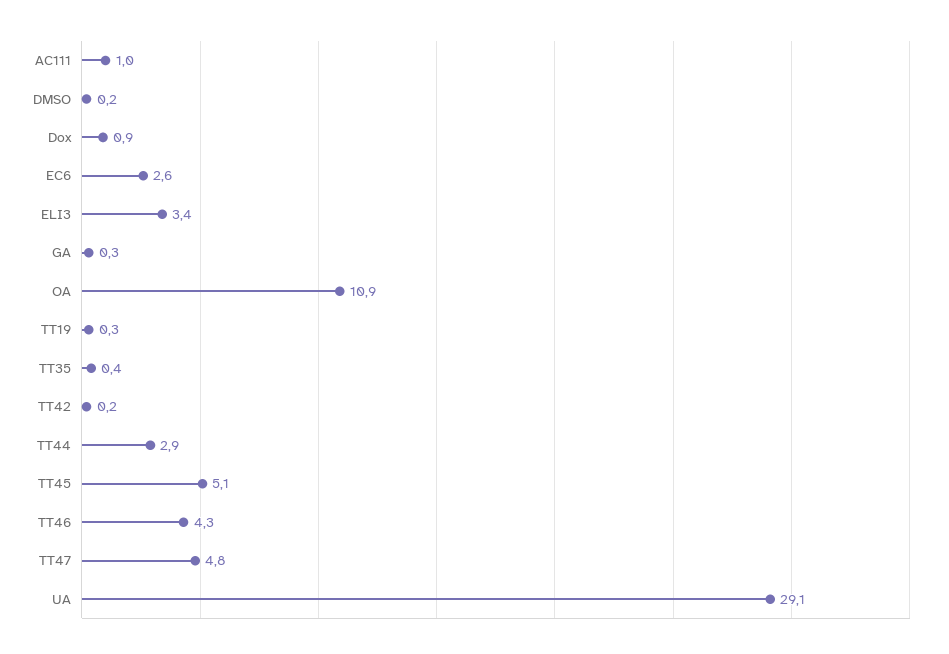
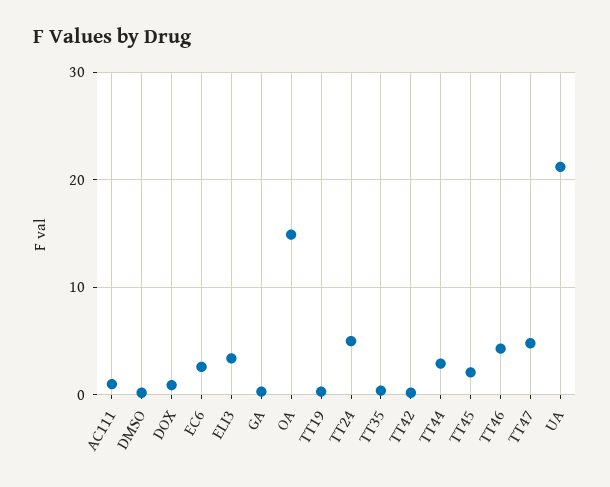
OA: 10.9 -> 15
TT45: 5.1 -> 2
UA: 29.1 -> 21
TT24: none -> 5

